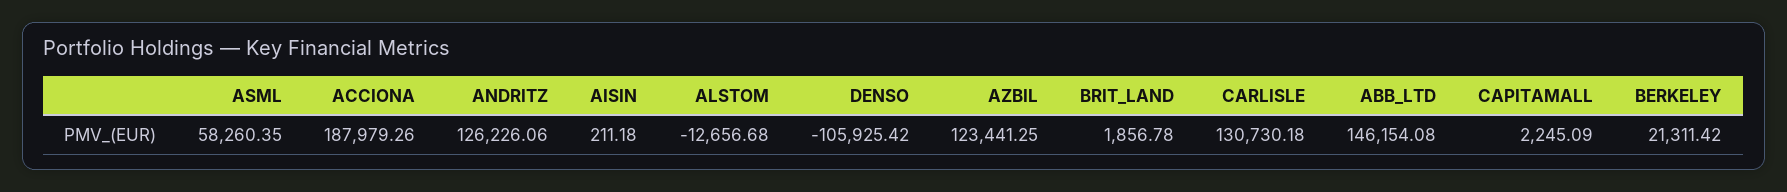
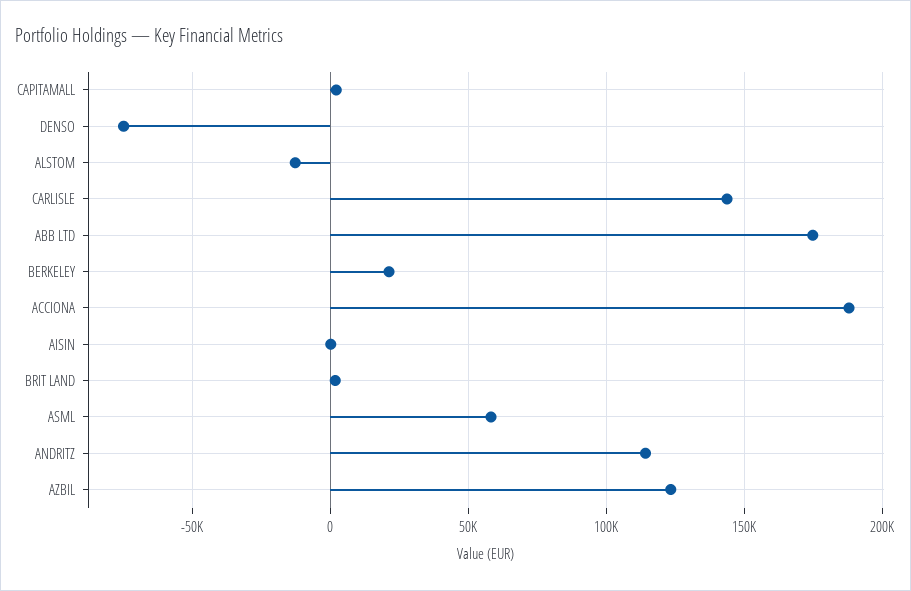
ANDRITZ: 126226.06 -> 115000
DENSO: -105925.42 -> -75000
CARLISLE: 130730.18 -> 145000
ABB_LTD: 146154.08 -> 175000

